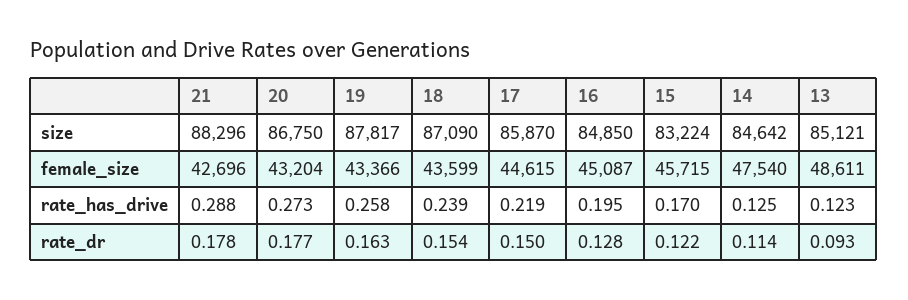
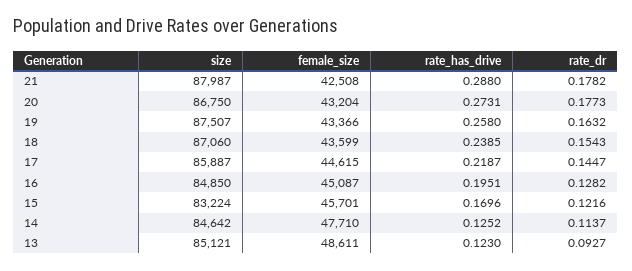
21, size: 88296 -> 87987
19, size: 87817 -> 87507
18, size: 87090 -> 87060
17, size: 85870 -> 85887
21, female_size: 42696 -> 42508
15, female_size: 45715 -> 45701
14, female_size: 47540 -> 47710
17, rate_dr: 0.15 -> 0.1447

